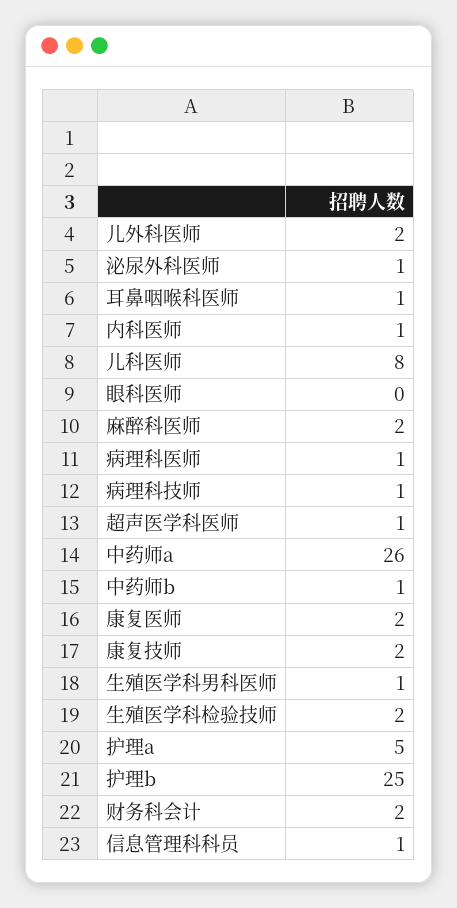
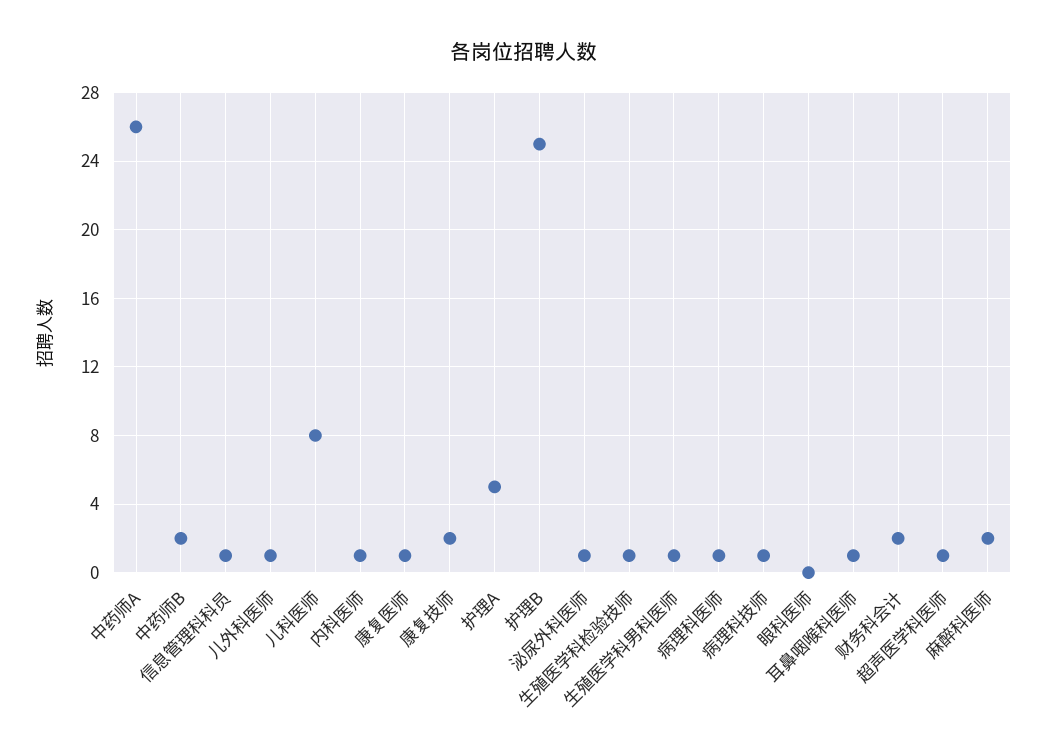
儿外科医师: 2 -> 1
中药师b: 1 -> 2
康复医师: 2 -> 1
生殖医学科检验技师: 2 -> 1

